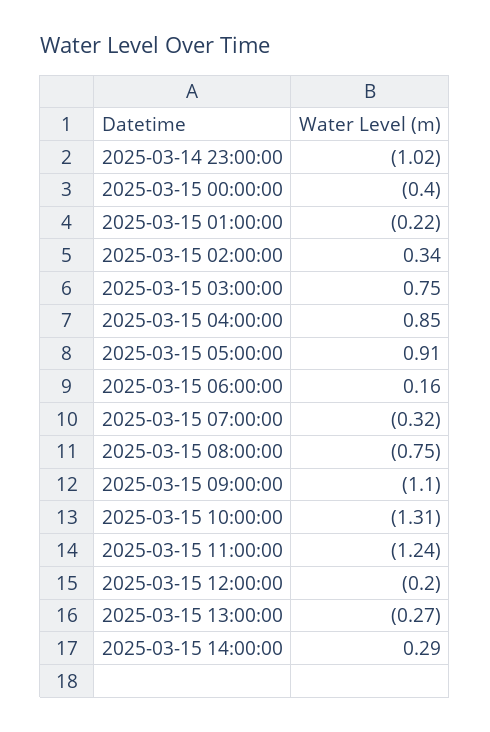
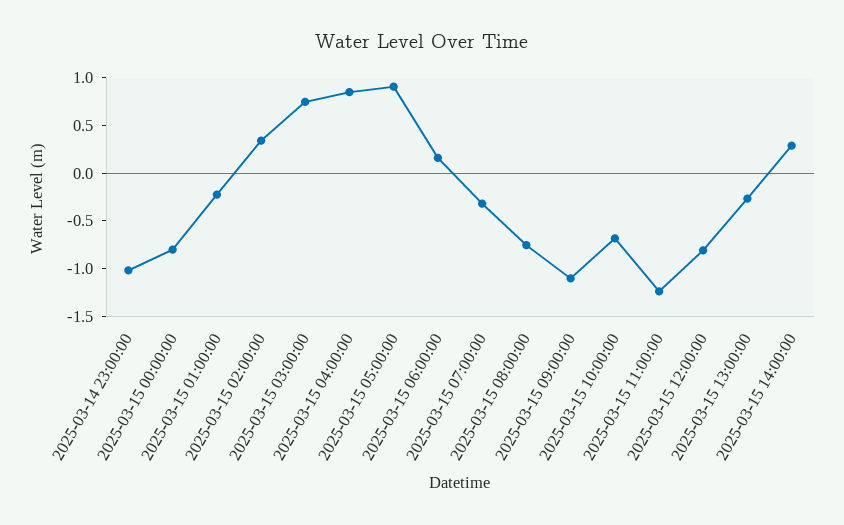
2025-03-15 00:00:00: -0.4 -> -0.8
2025-03-15 10:00:00: -1.31 -> -0.7
2025-03-15 12:00:00: -0.2 -> -0.8

